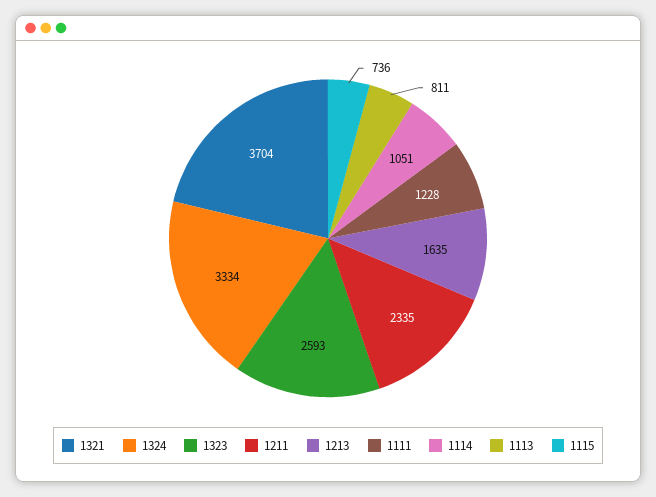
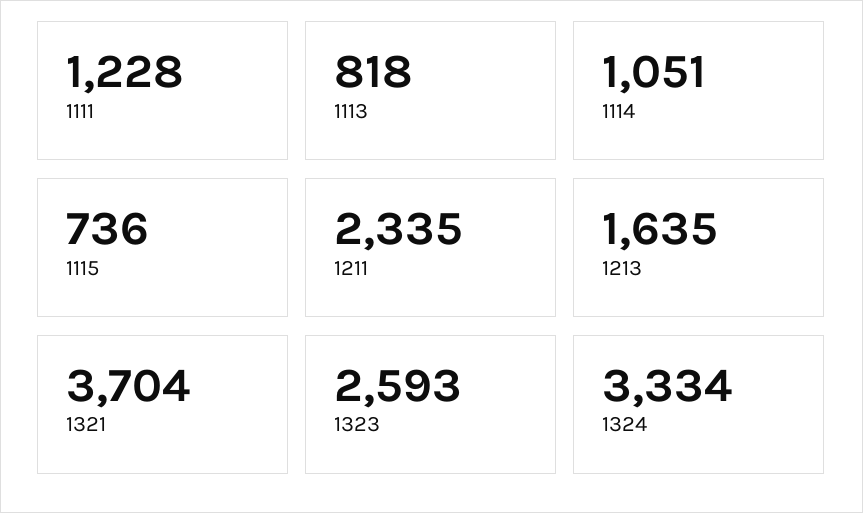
1113: 811 -> 818

